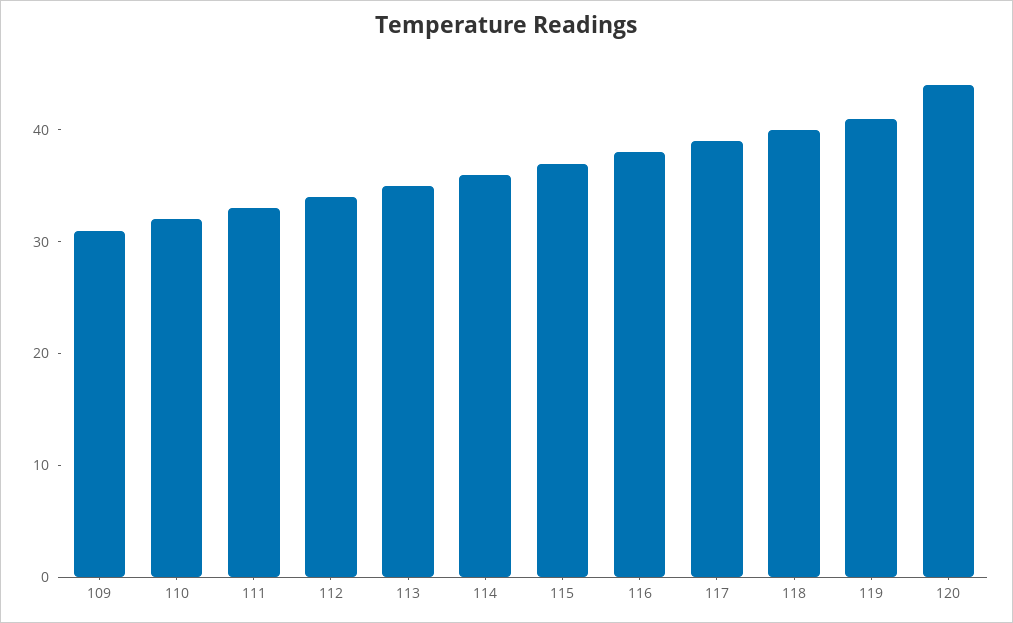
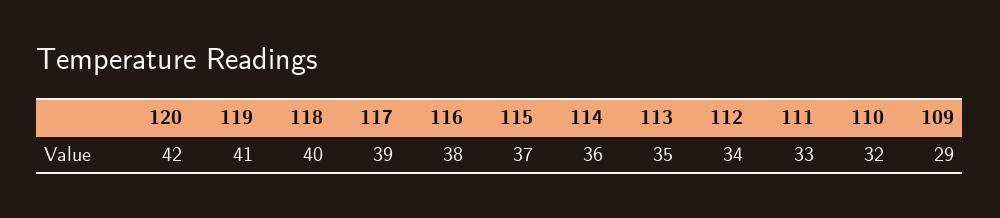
109: 31 -> 29
120: 44 -> 42

